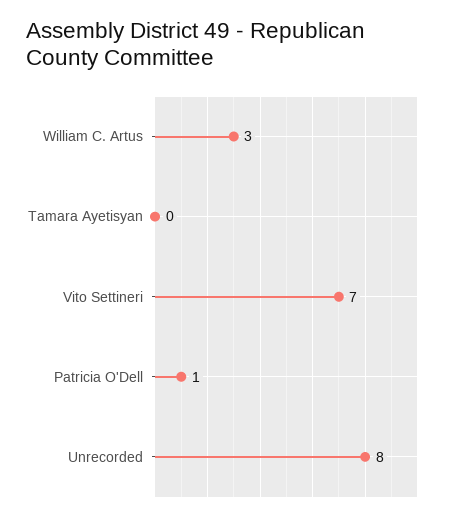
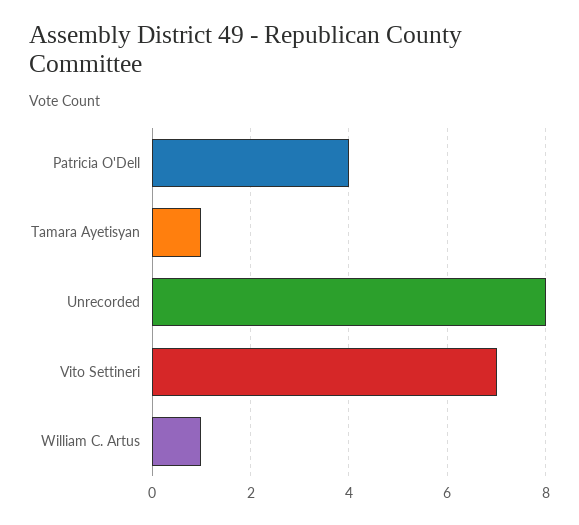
William C. Artus: 3 -> 1
Tamara Ayetisyan: 0 -> 1
Patricia O'Dell: 1 -> 4

